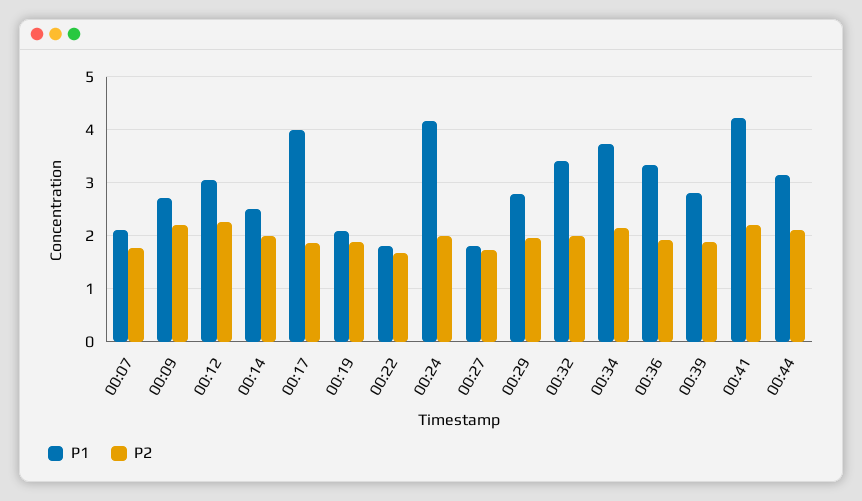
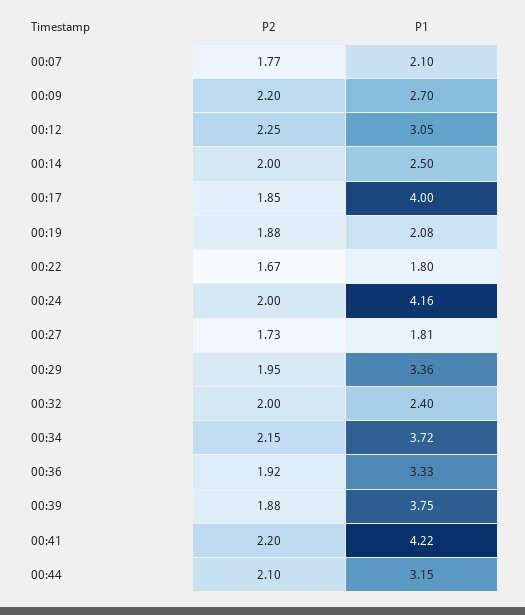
P1, 00:29: 2.8 -> 3.36
P1, 00:32: 3.4 -> 2.4
P1, 00:39: 2.8 -> 3.75

